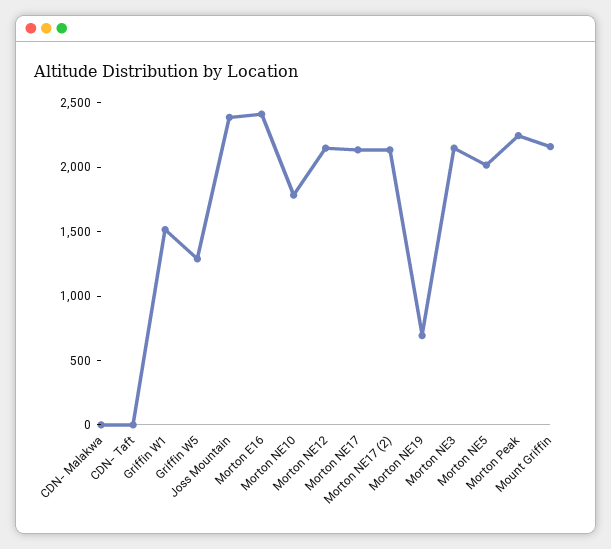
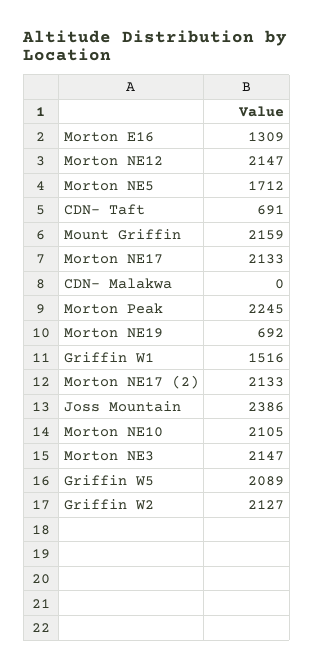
CDN- Taft: 0 -> 691
Griffin W5: 1300 -> 2089
Morton E16: 2400 -> 1309
Morton NE10: 1800 -> 2105
Morton NE5: 2000 -> 1712
Griffin W2: none -> 2127

